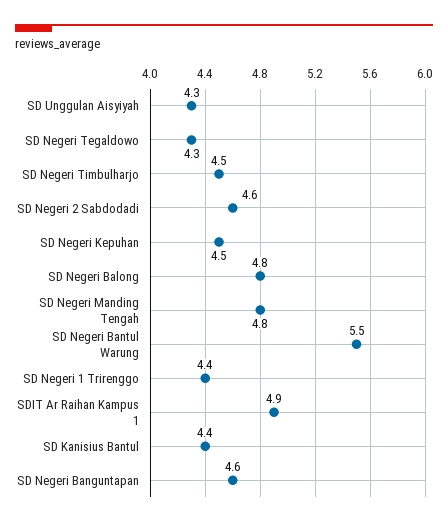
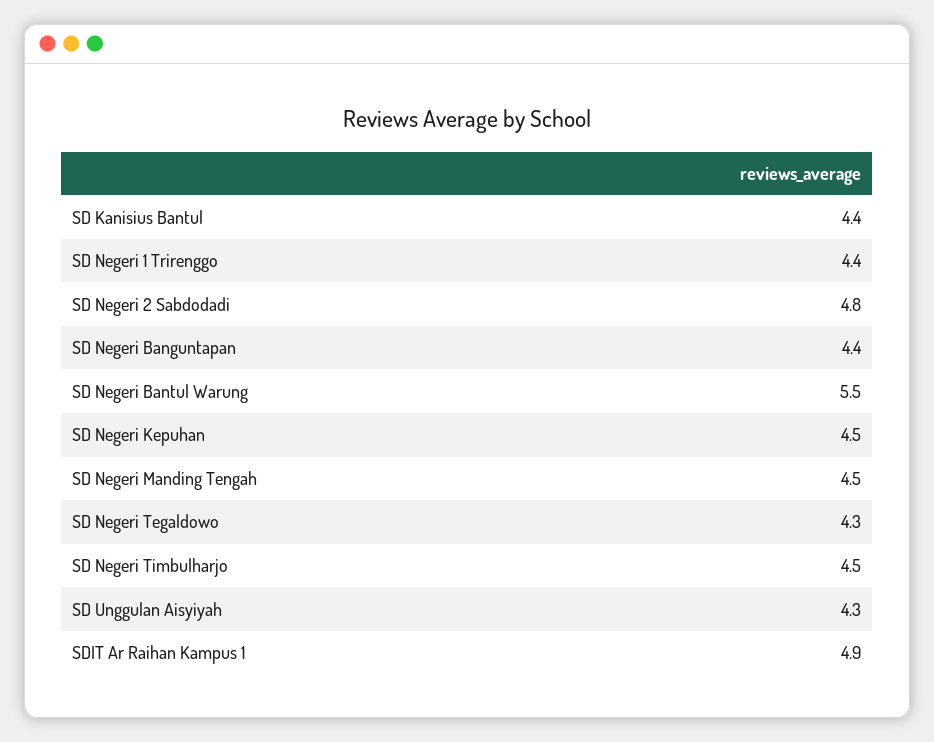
SD Negeri 2 Sabdodadi: 4.6 -> 4.8
SD Negeri Balong: 4.8 -> none
SD Negeri Manding Tengah: 4.8 -> 4.5
SD Negeri Banguntapan: 4.6 -> 4.4

